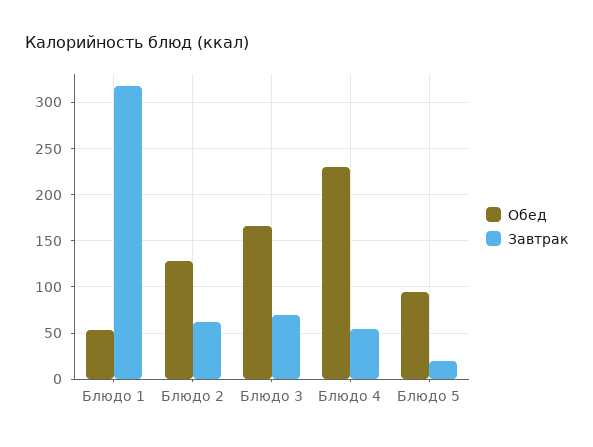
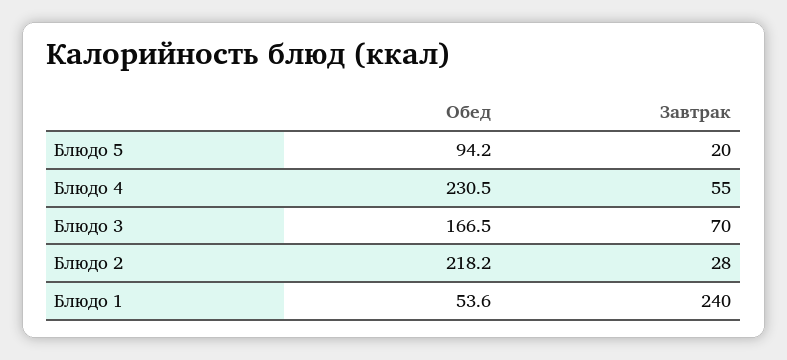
Завтрак, Блюдо 1: 320 -> 240
Обед, Блюдо 2: 130 -> 218.2
Завтрак, Блюдо 2: 60 -> 28

